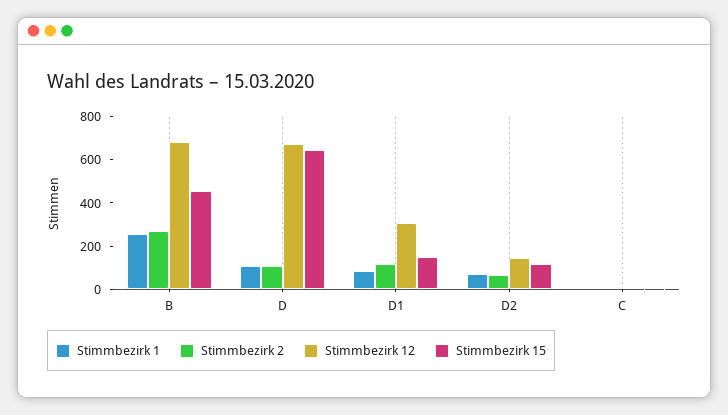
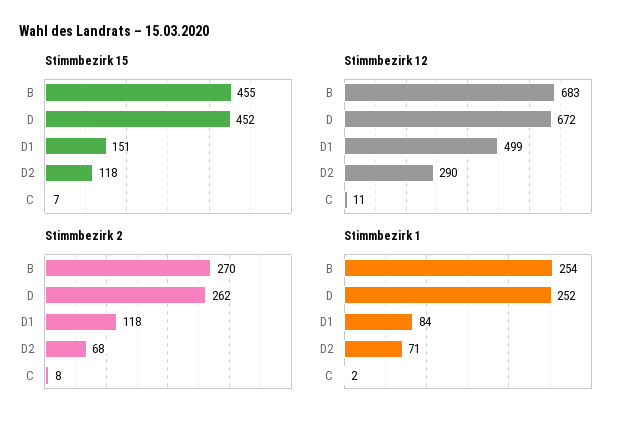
Stimmbezirk 1, D: 100 -> 252
Stimmbezirk 2, D: 100 -> 262
Stimmbezirk 15, D: 650 -> 452
Stimmbezirk 12, D1: 300 -> 499
Stimmbezirk 12, D2: 150 -> 290

